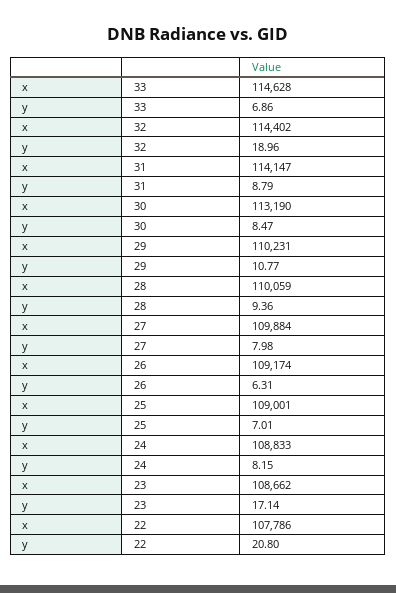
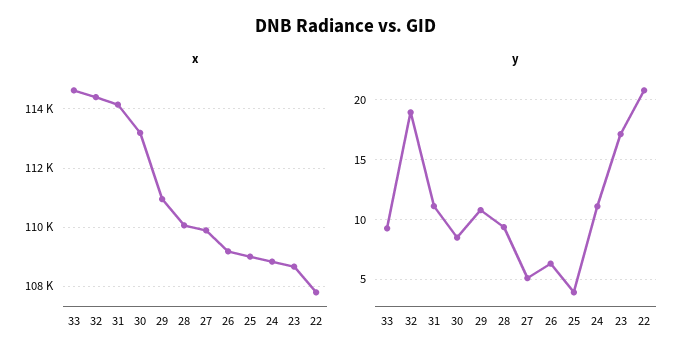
y, 33: 6.86 -> 9
y, 31: 8.79 -> 11
x, 29: 110231 -> 111000
y, 27: 7.98 -> 5
y, 25: 7.01 -> 4
y, 24: 8.15 -> 11

